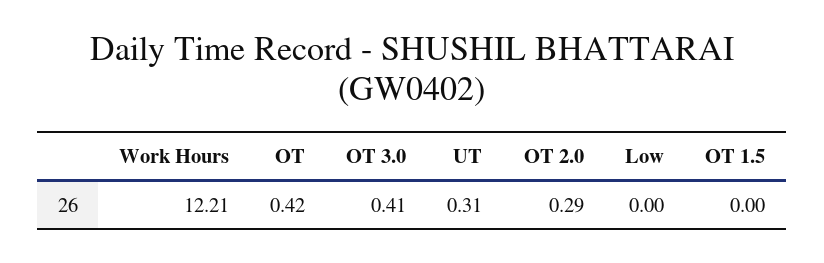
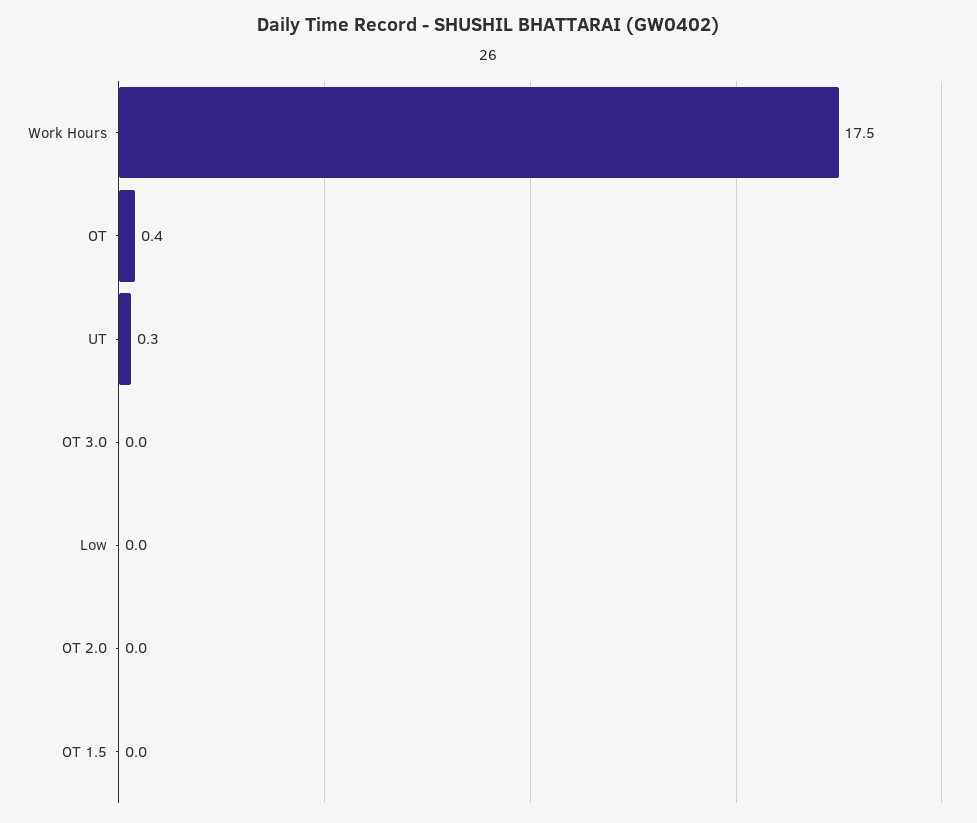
Work Hours: 12.21 -> 17.5
OT 3.0: 0.41 -> 0
OT 2.0: 0.29 -> 0

